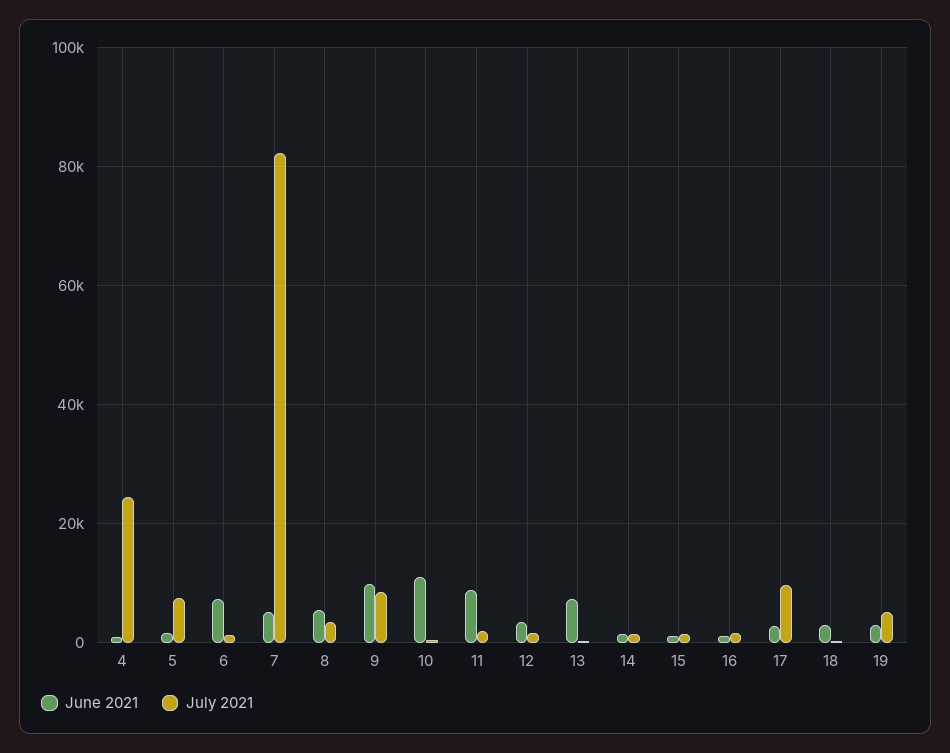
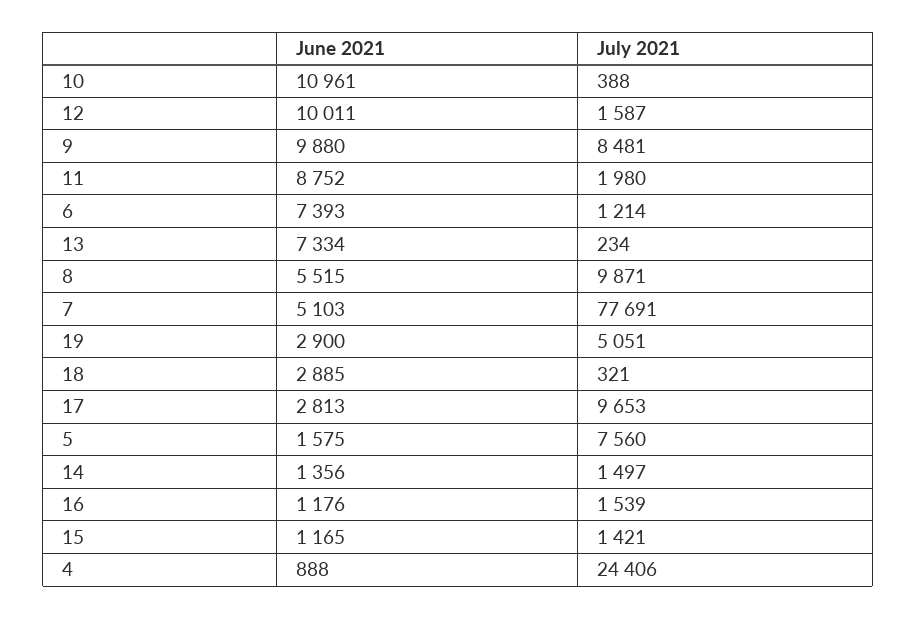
July 2021, 7: 82000 -> 77691
July 2021, 8: 4000 -> 9871
June 2021, 12: 4000 -> 10011

